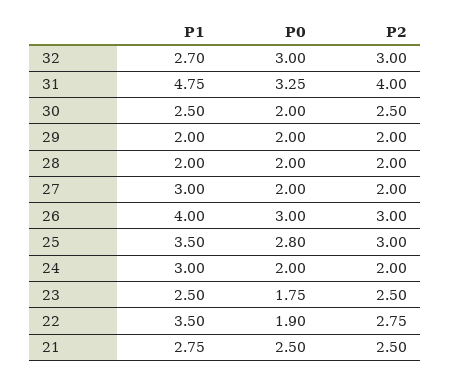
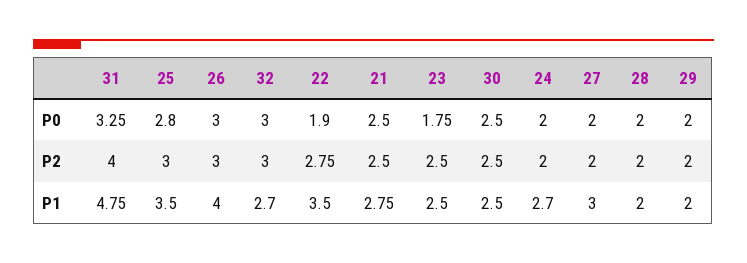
P0, 30: 2 -> 2.5
P1, 24: 3 -> 2.7

